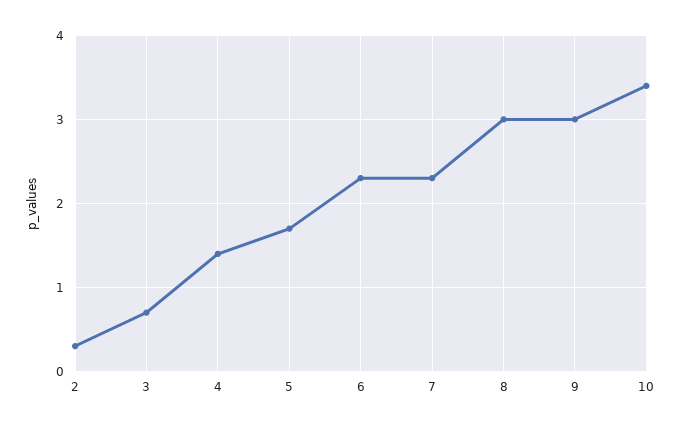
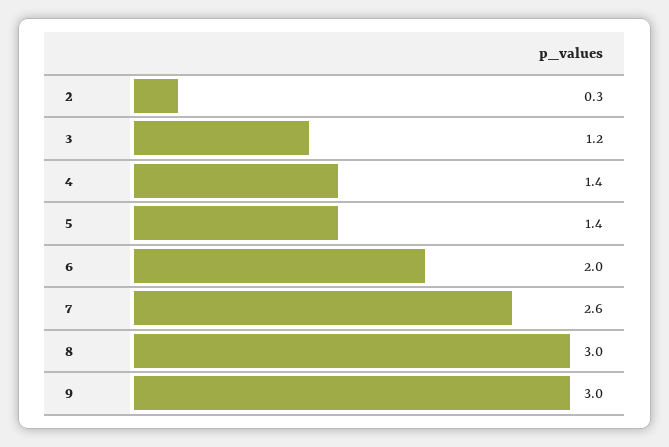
3: 0.7 -> 1.2
5: 1.7 -> 1.4
6: 2.3 -> 2
7: 2.3 -> 2.6
10: 3.4 -> none

